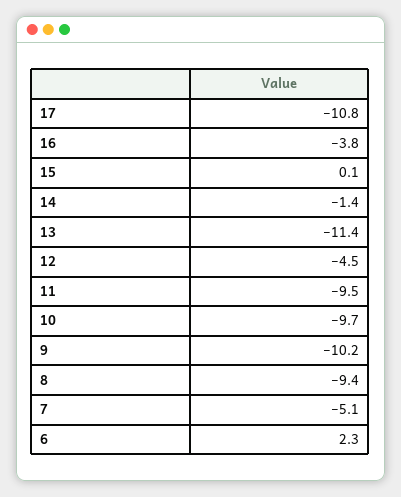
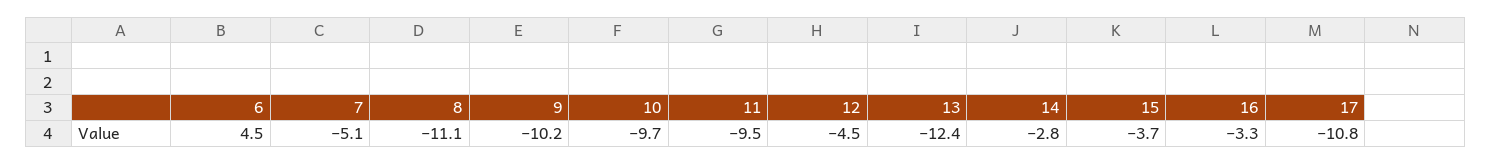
16: -3.8 -> -3.3
15: 0.1 -> -3.7
14: -1.4 -> -2.8
13: -11.4 -> -12.4
8: -9.4 -> -11.1
6: 2.3 -> 4.5

